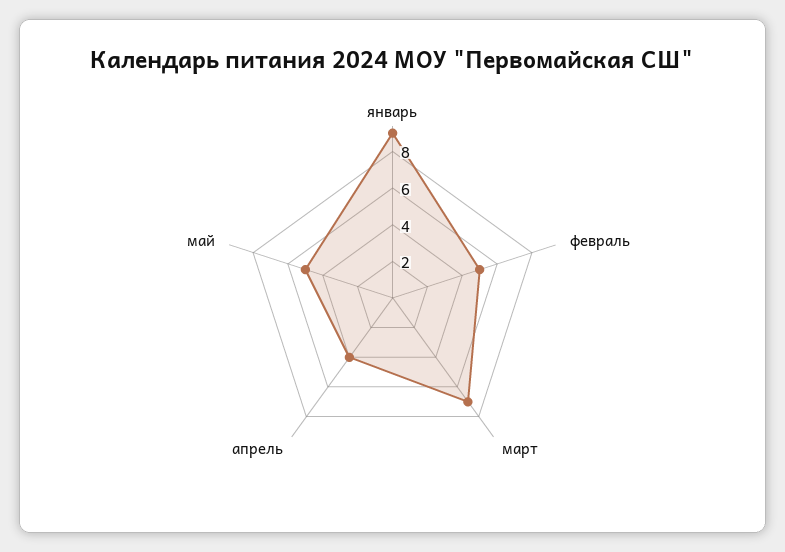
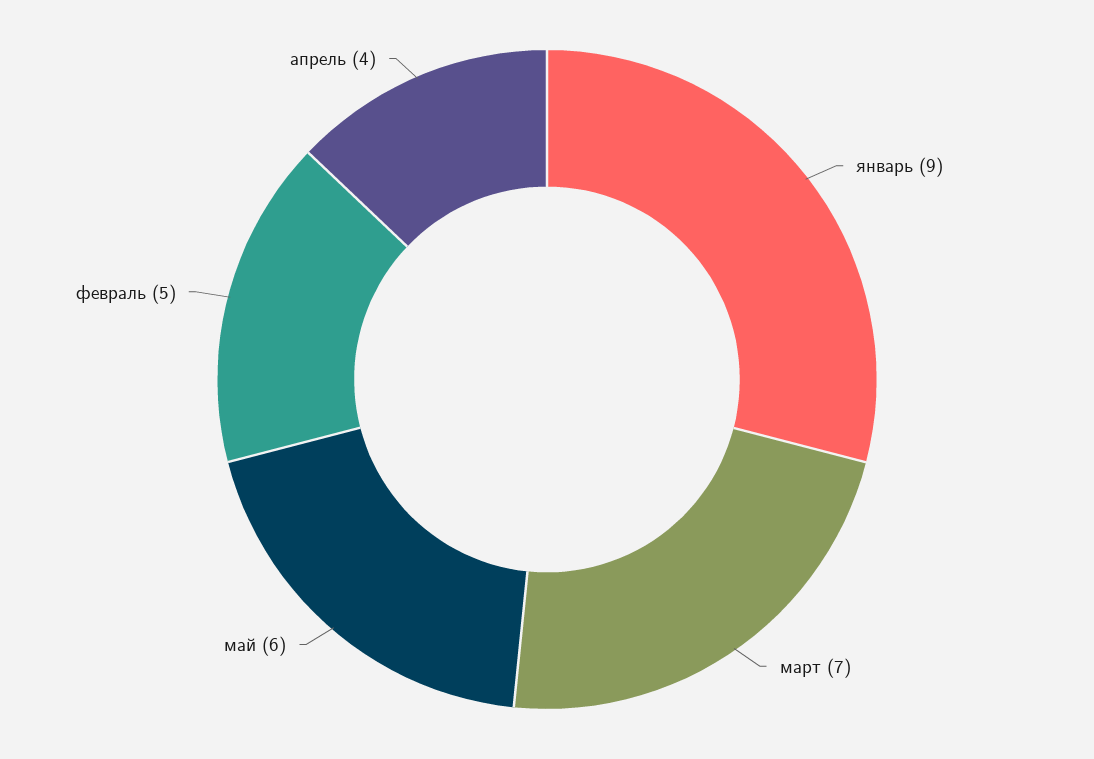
май: 5 -> 6

